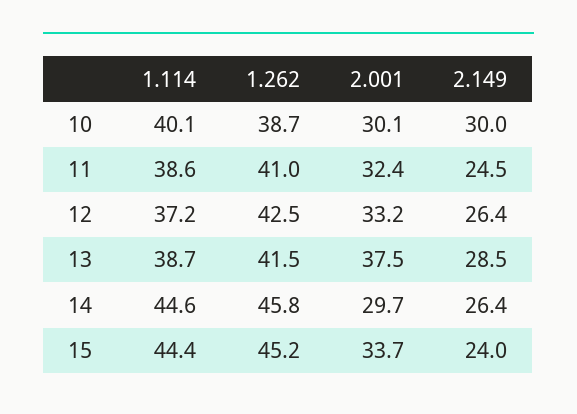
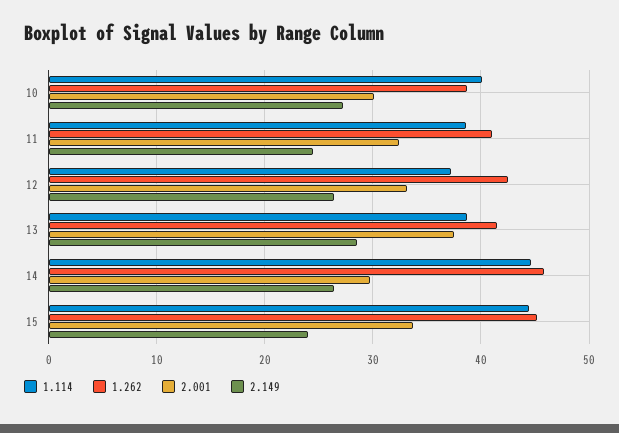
2.149, 10: 30 -> 27

